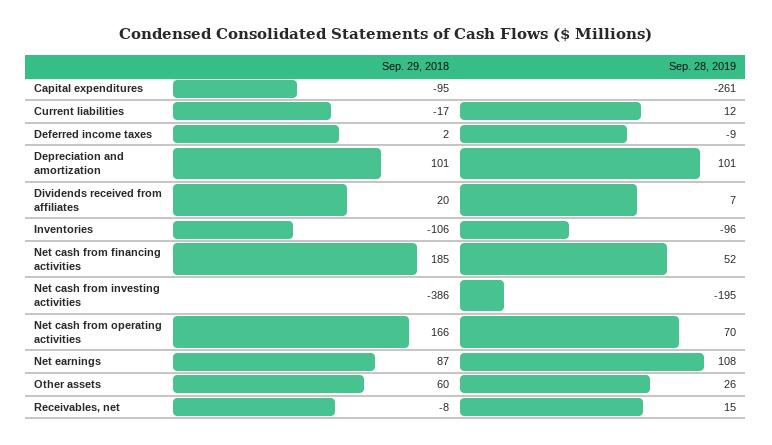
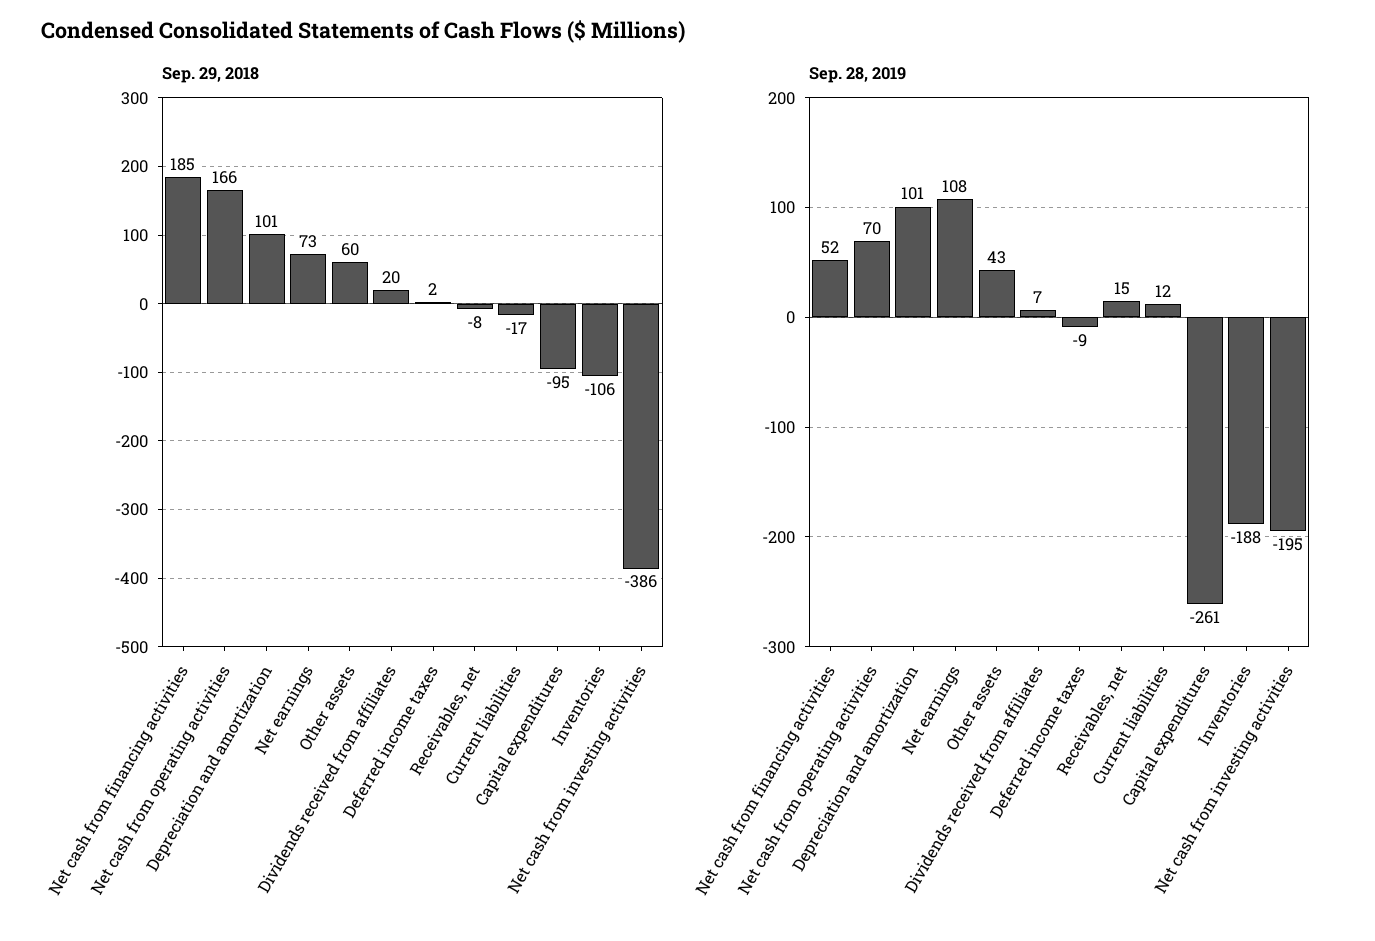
Sep. 28, 2019, Inventories: -96 -> -188
Sep. 29, 2018, Net earnings: 87 -> 73
Sep. 28, 2019, Other assets: 26 -> 43

